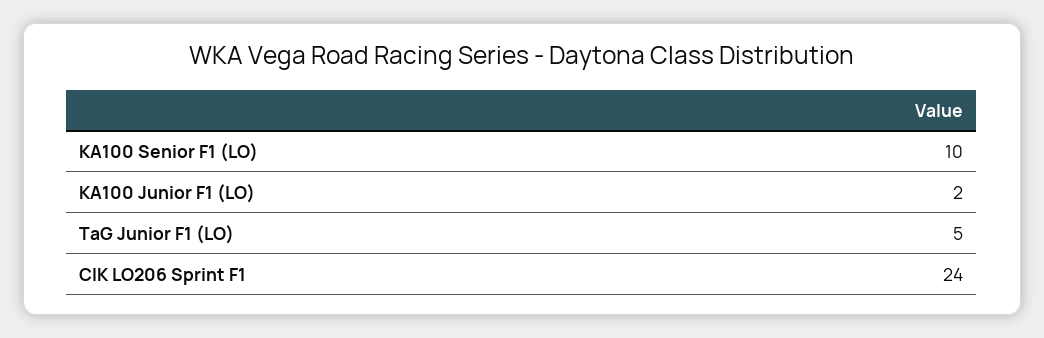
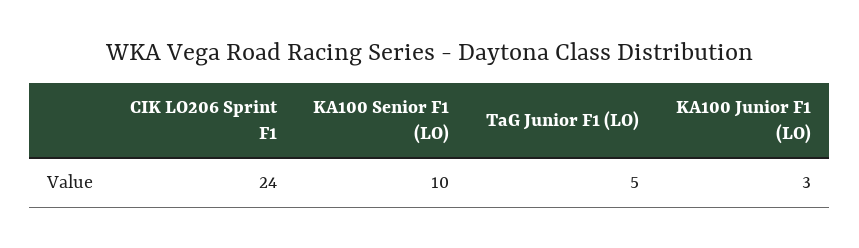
KA100 Junior F1 (LO): 2 -> 3

